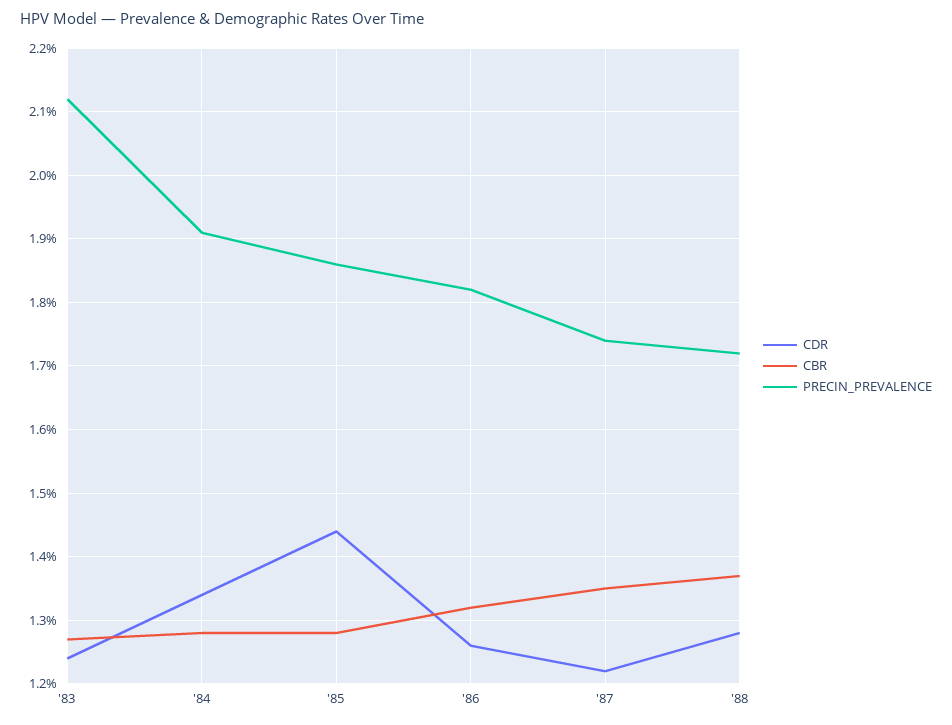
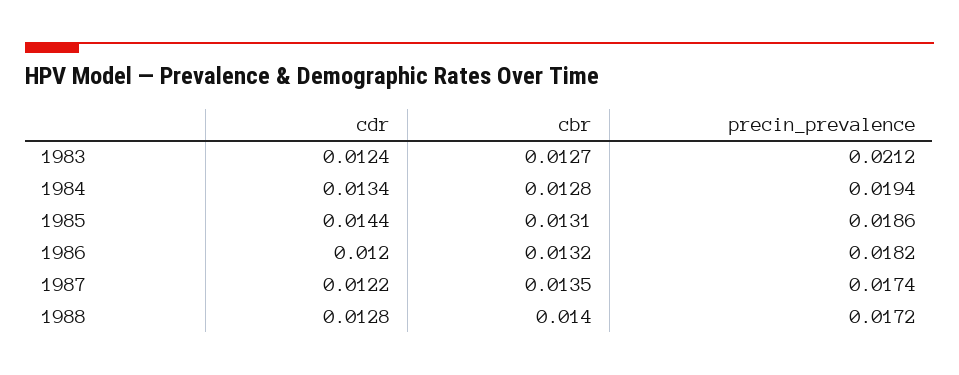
PRECIN_PREVALENCE, '84: 0.0191 -> 0.0194
CBR, '85: 0.0128 -> 0.0131
CDR, '86: 0.0126 -> 0.012
CBR, '88: 0.0137 -> 0.014

